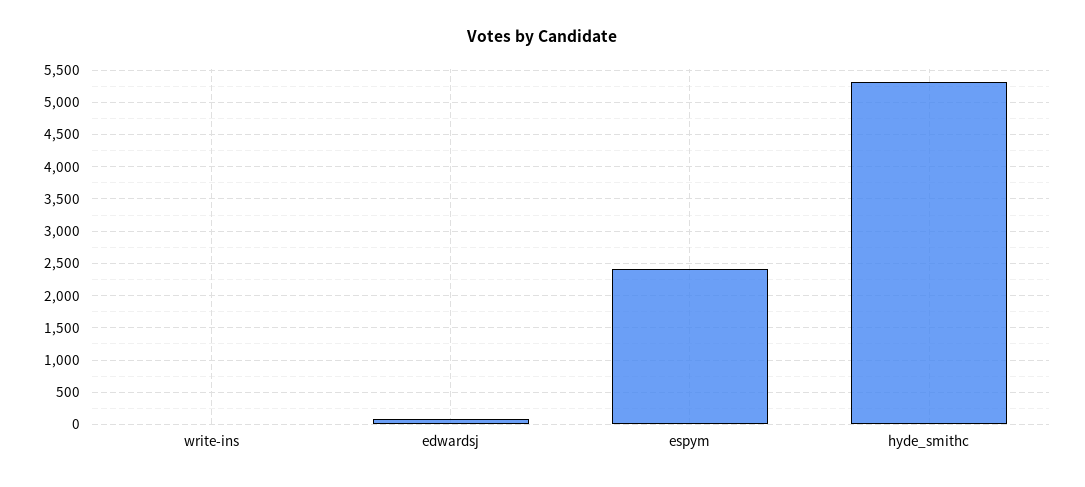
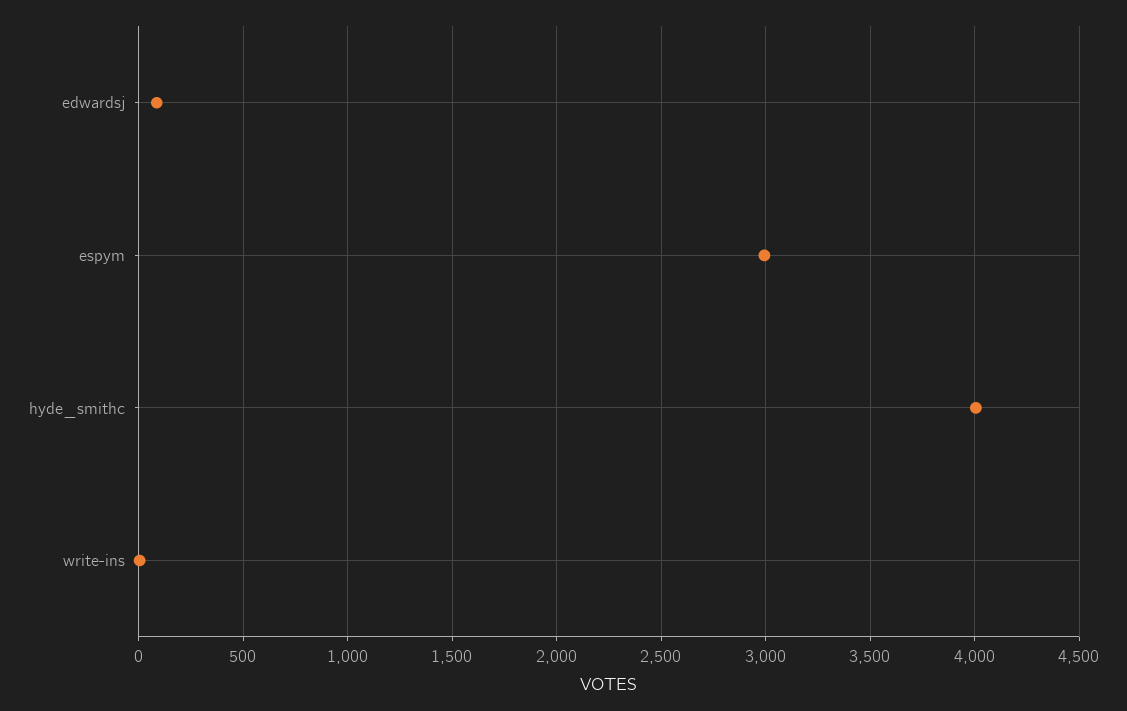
espym: 2400 -> 3000
hyde_smithc: 5300 -> 4000

